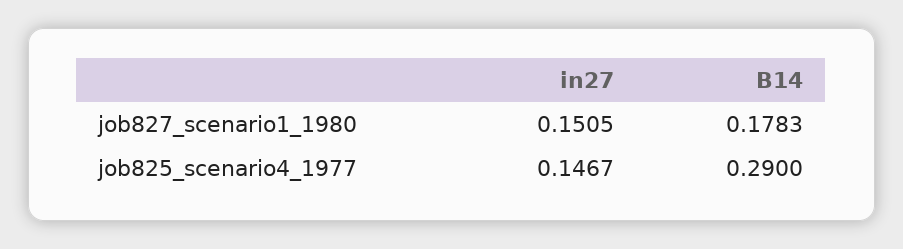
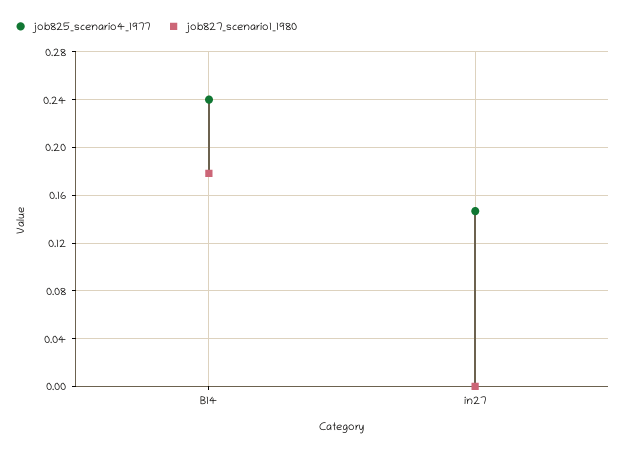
job827_scenario1_1980, in27: 0.1505 -> 0
job825_scenario4_1977, B14: 0.29 -> 0.24

